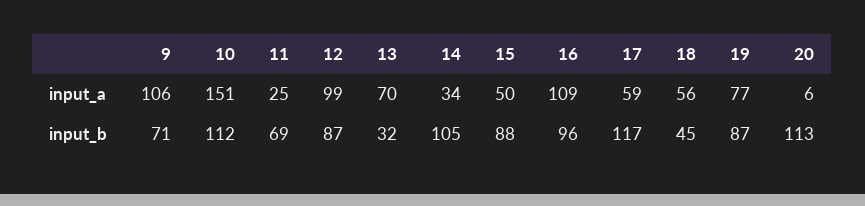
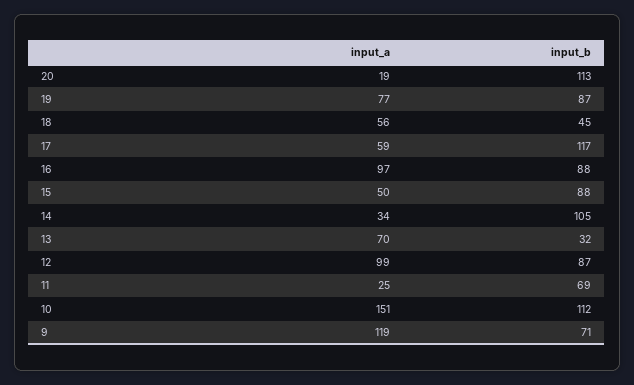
9, input_a: 106 -> 119
16, input_a: 109 -> 97
20, input_a: 6 -> 19
16, input_b: 96 -> 88

